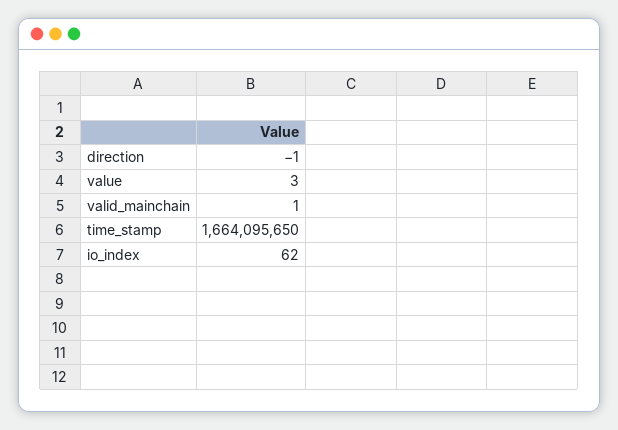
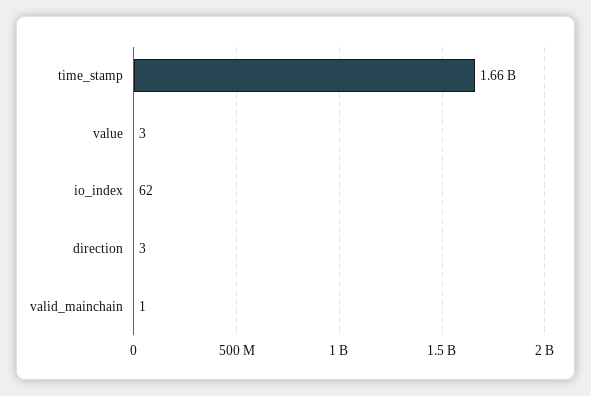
direction: -1 -> 3

